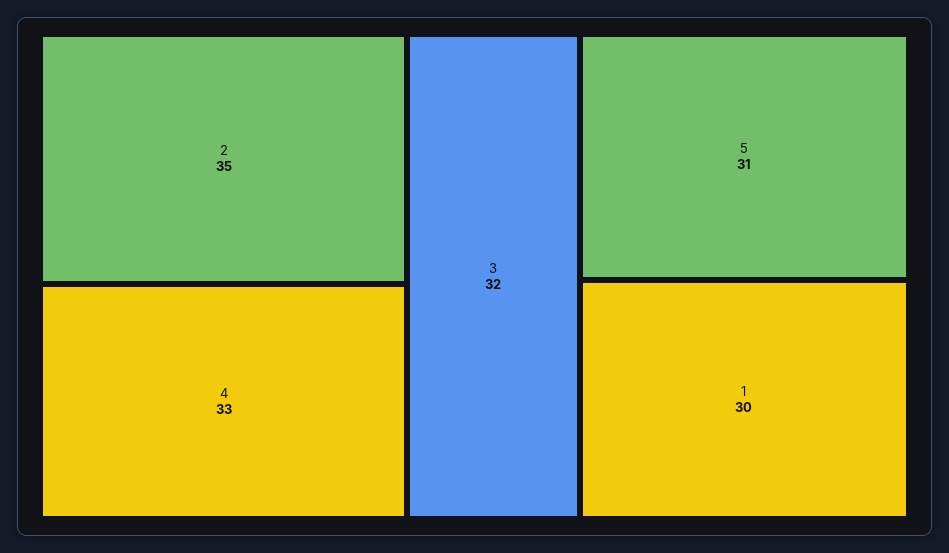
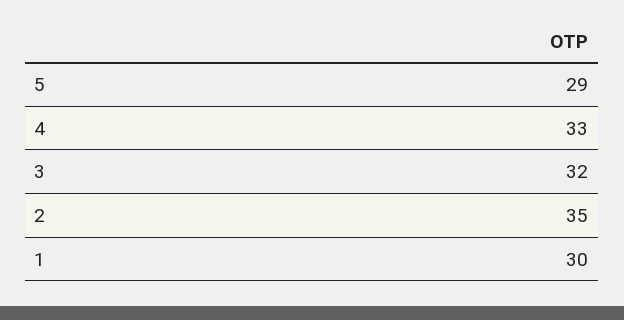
5: 31 -> 29

